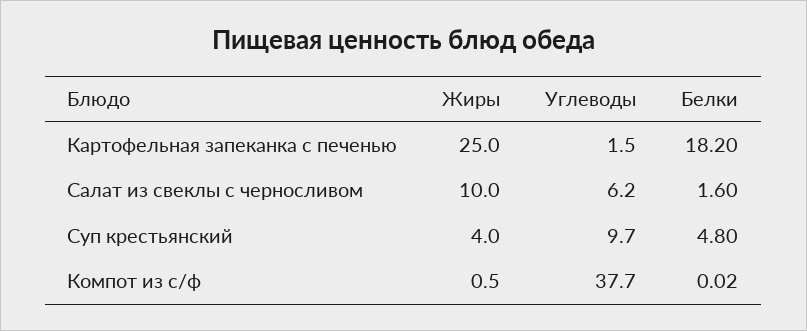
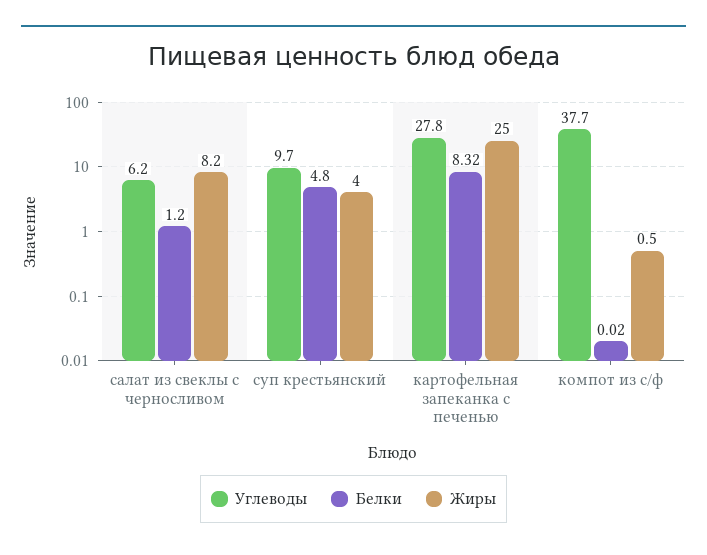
Углеводы, Картофельная запеканка с печенью: 1.5 -> 27.8
Белки, Картофельная запеканка с печенью: 18.2 -> 8.32
Жиры, Салат из свеклы с черносливом: 10 -> 8.2
Белки, Салат из свеклы с черносливом: 1.6 -> 1.2

